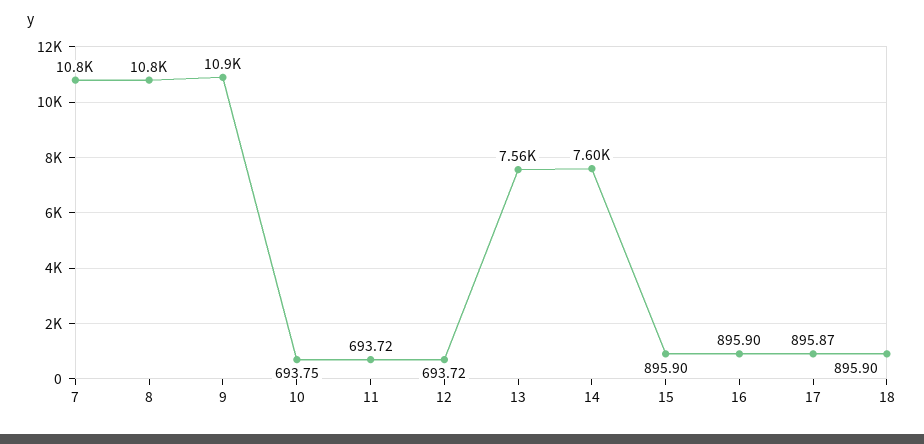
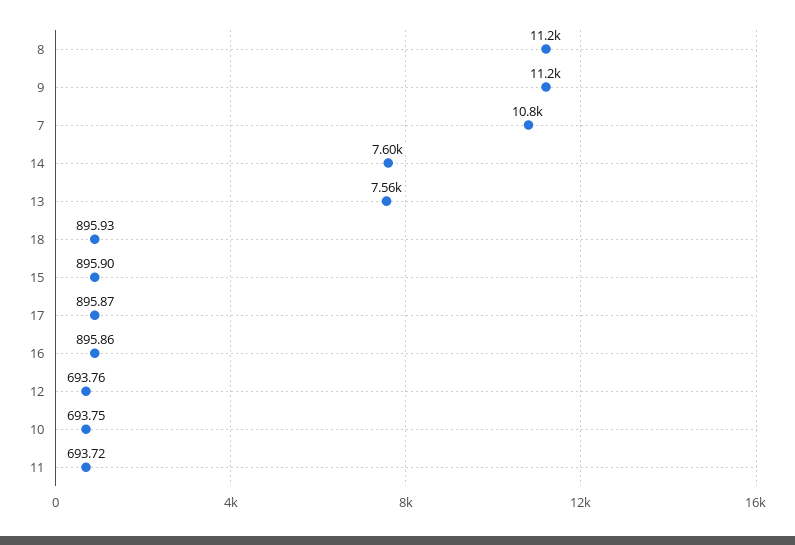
8: 10800 -> 11200
9: 10900 -> 11200
12: 693.72 -> 693.76
16: 895.9 -> 895.86
18: 895.9 -> 895.93

